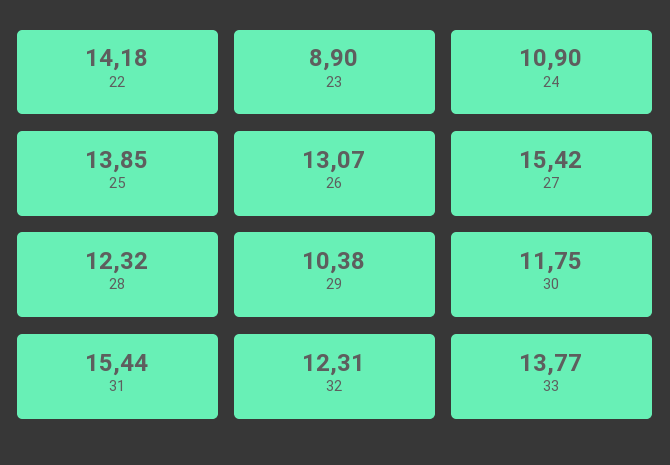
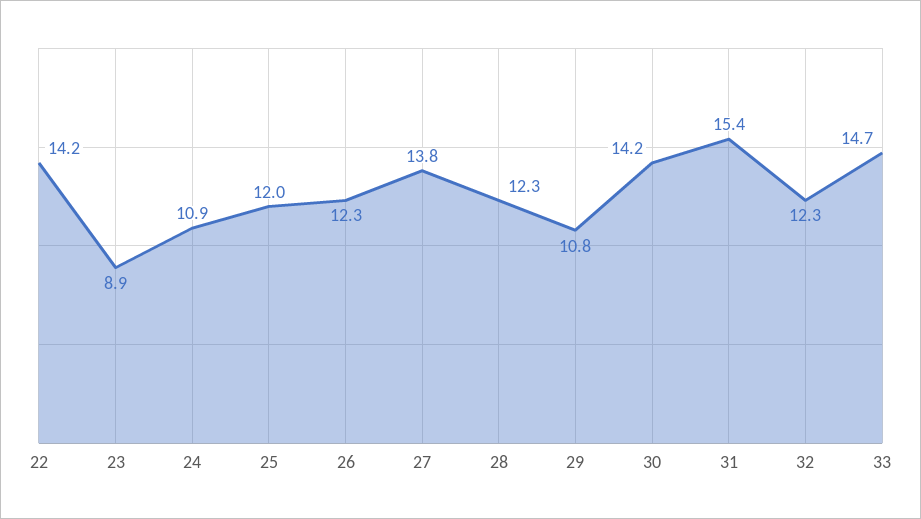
25: 13.85 -> 12
26: 13.07 -> 12.3
27: 15.42 -> 13.8
29: 10.38 -> 10.8
30: 11.75 -> 14.2
33: 13.77 -> 14.7

